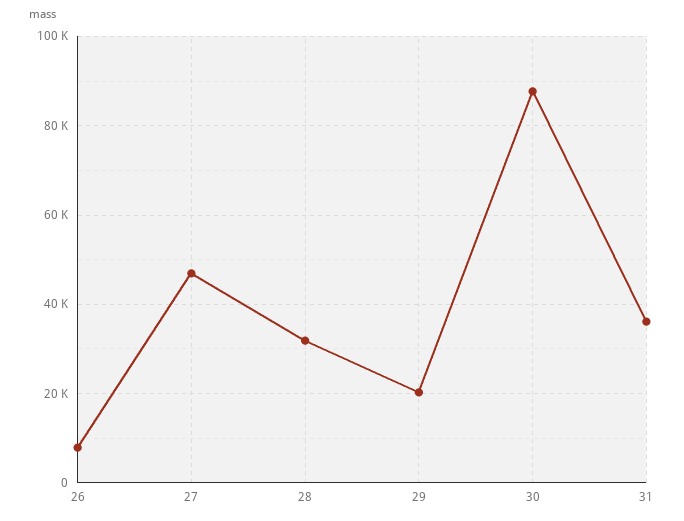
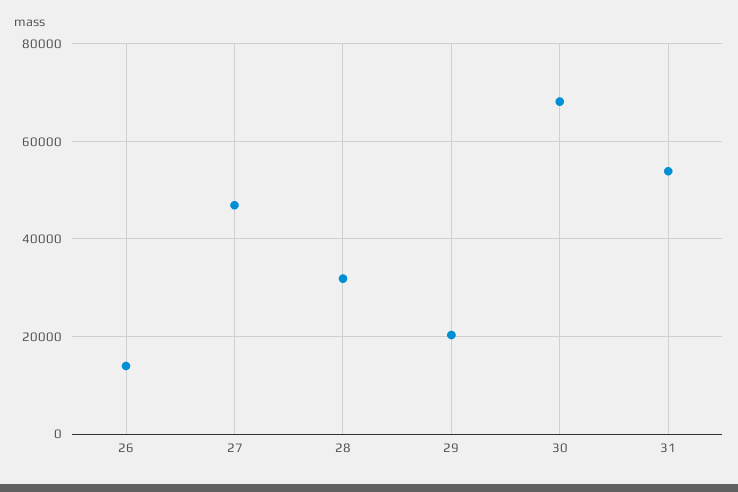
26: 8000 -> 14000
30: 88000 -> 68000
31: 36000 -> 54000

